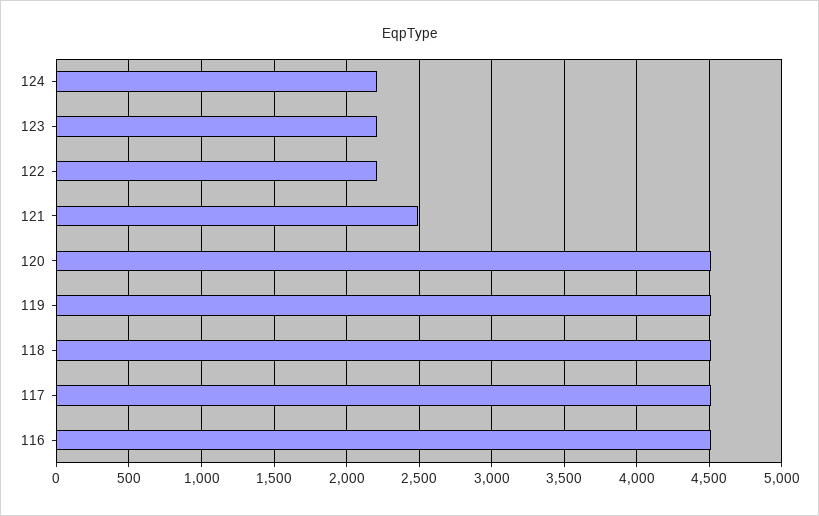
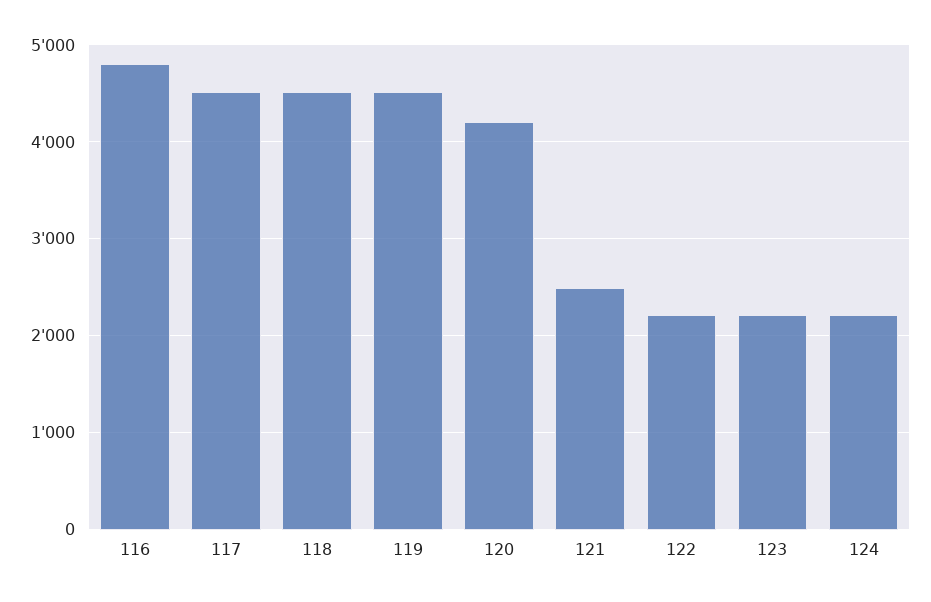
120: 4500 -> 4200
116: 4500 -> 4800

